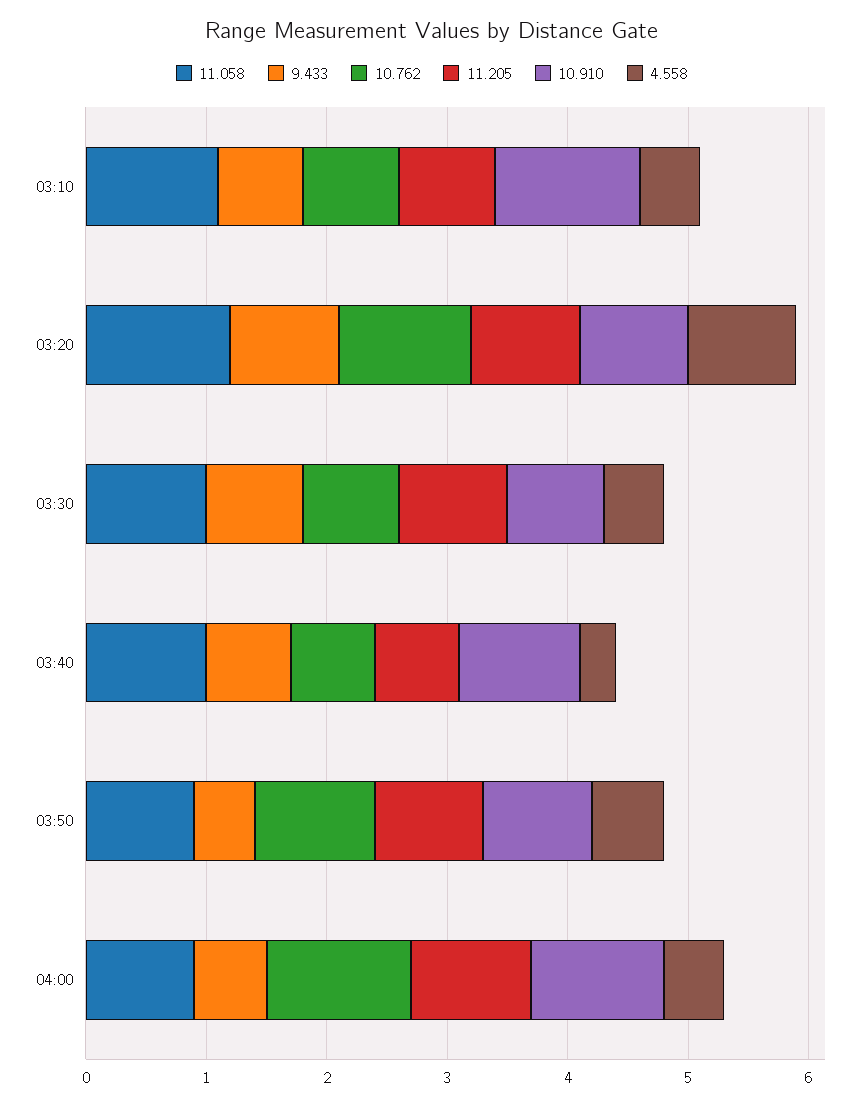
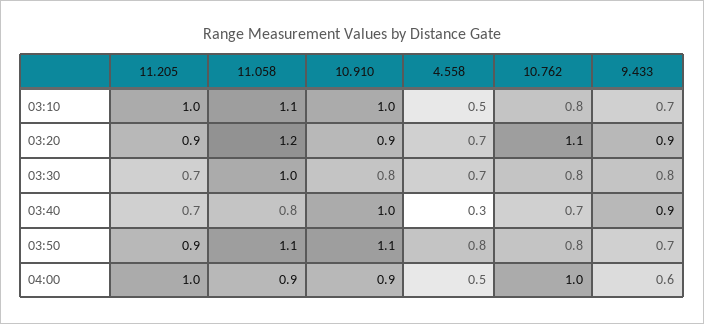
11.205, 03:10: 0.8 -> 1
10.910, 03:10: 1.2 -> 1
4.558, 03:20: 0.9 -> 0.7
11.205, 03:30: 0.9 -> 0.7
4.558, 03:30: 0.5 -> 0.7
11.058, 03:40: 1 -> 0.8
9.433, 03:40: 0.7 -> 0.9
11.058, 03:50: 0.9 -> 1.1
9.433, 03:50: 0.5 -> 0.7
10.762, 03:50: 1 -> 0.8
10.910, 03:50: 0.9 -> 1.1
4.558, 03:50: 0.6 -> 0.8
10.762, 04:00: 1.2 -> 1
10.910, 04:00: 1.1 -> 0.9

